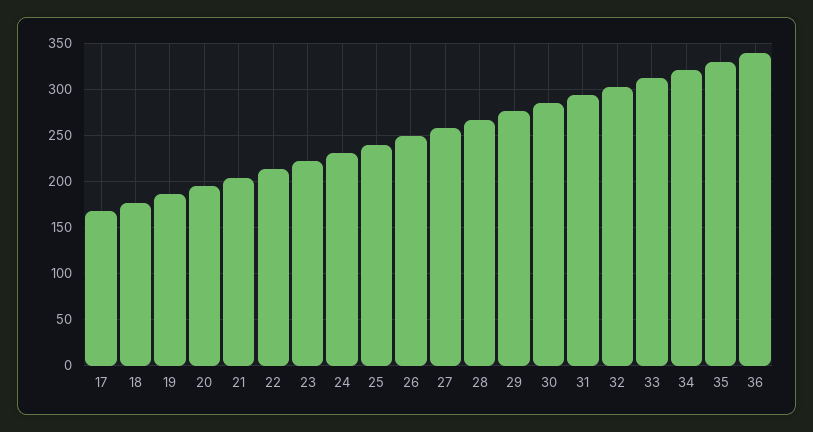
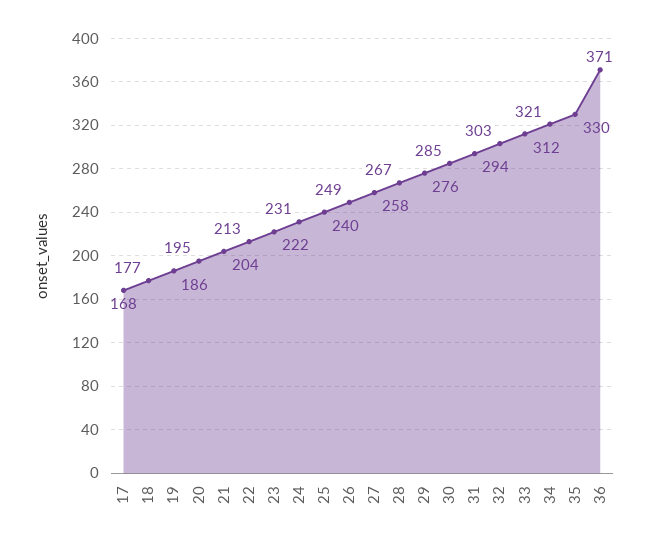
36: 340 -> 371

